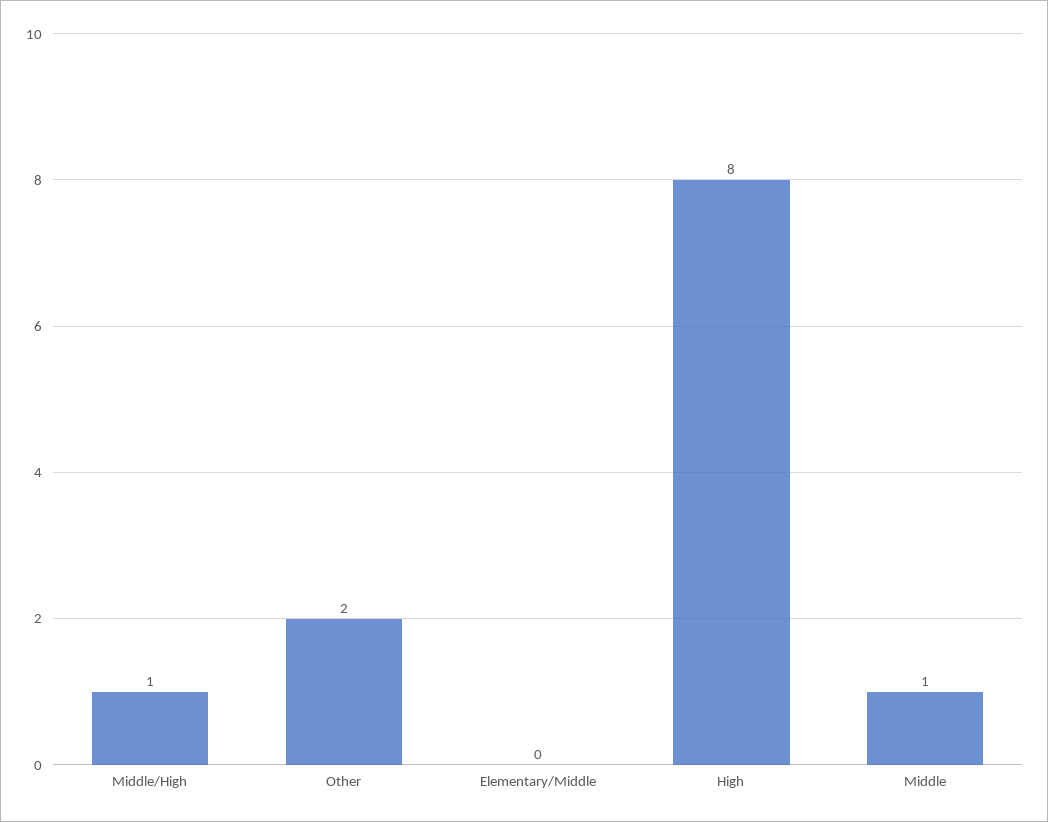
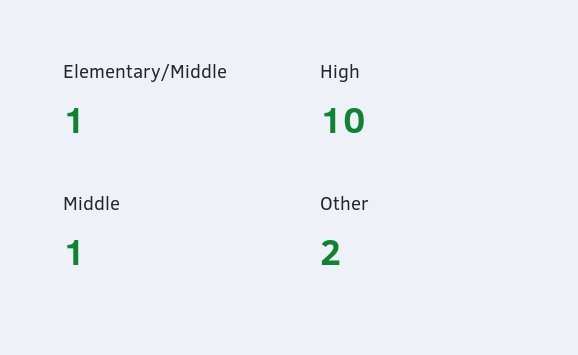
Middle/High: 1 -> none
Elementary/Middle: 0 -> 1
High: 8 -> 10

